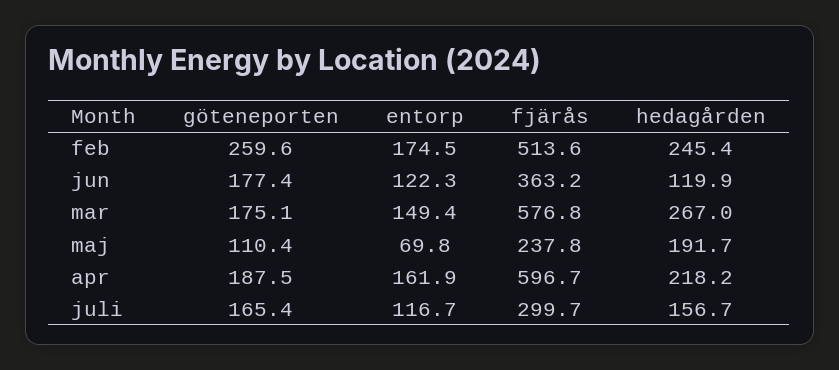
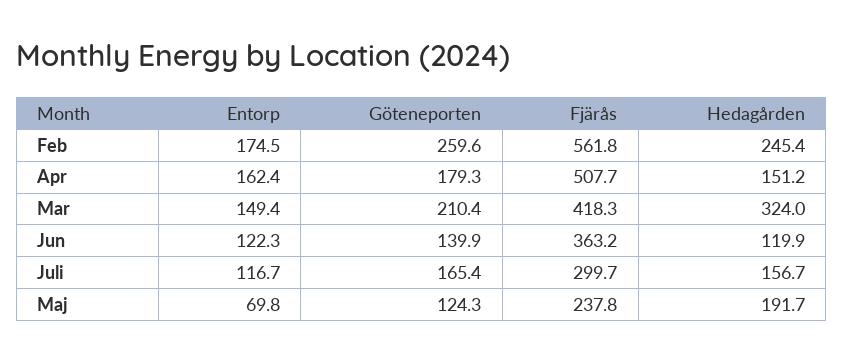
fjärås, feb: 513.6 -> 561.8
göteneporten, jun: 177.4 -> 139.9
göteneporten, mar: 175.1 -> 210.4
fjärås, mar: 576.8 -> 418.3
hedagården, mar: 267 -> 324
göteneporten, maj: 110.4 -> 124.3
göteneporten, apr: 187.5 -> 179.3
entorp, apr: 161.9 -> 162.4
fjärås, apr: 596.7 -> 507.7
hedagården, apr: 218.2 -> 151.2

